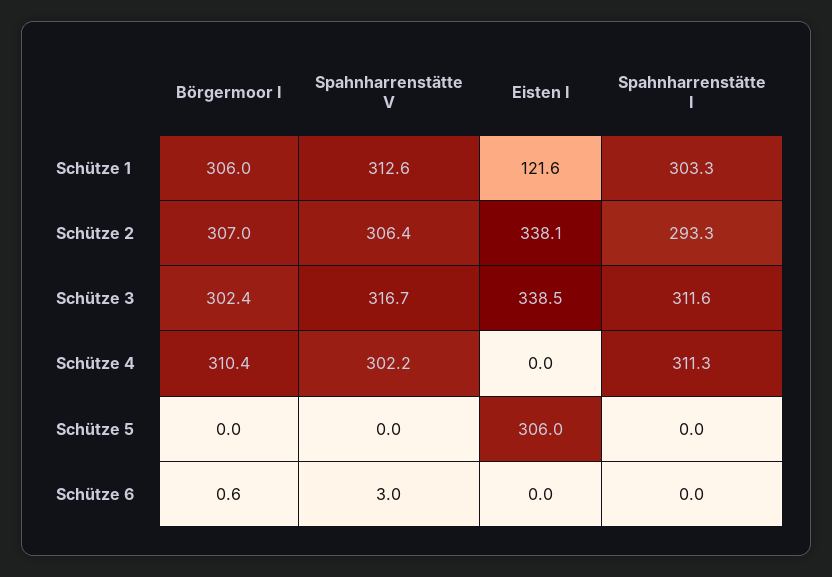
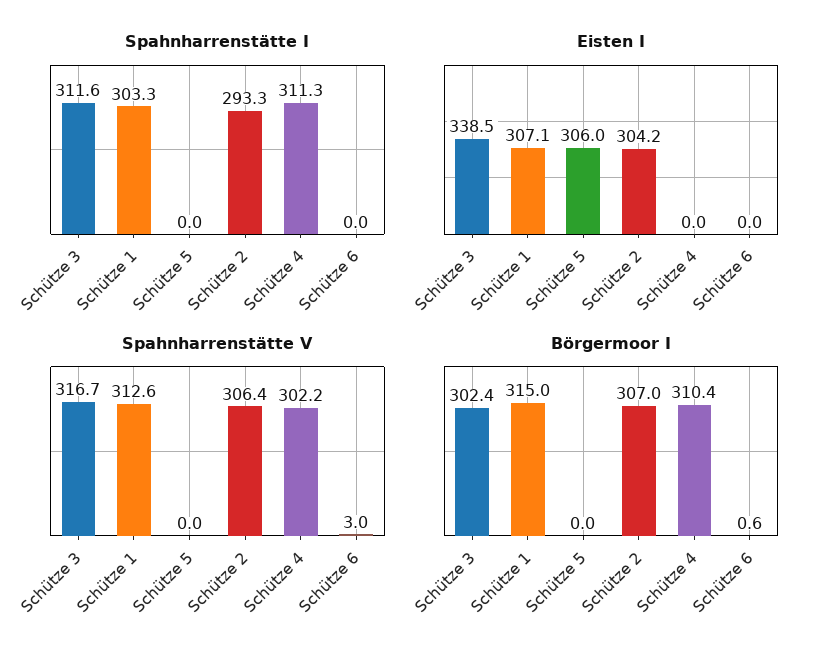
Börgermoor I, Schütze 1: 306 -> 315
Eisten I, Schütze 1: 121.6 -> 307.1
Eisten I, Schütze 2: 338.1 -> 304.2

